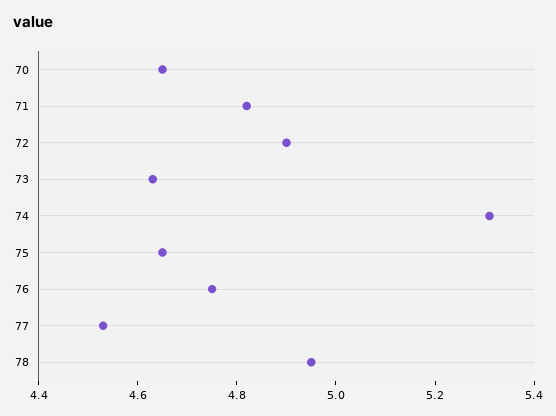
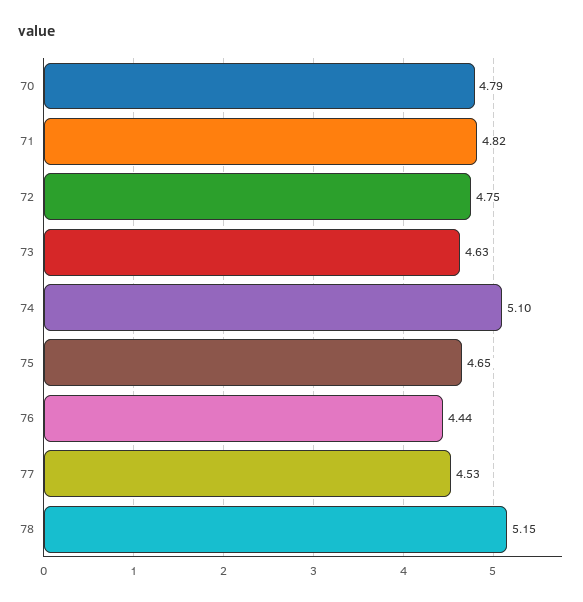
70: 4.65 -> 4.79
72: 4.9 -> 4.75
74: 5.3 -> 5.1
76: 4.75 -> 4.44
78: 4.95 -> 5.15

